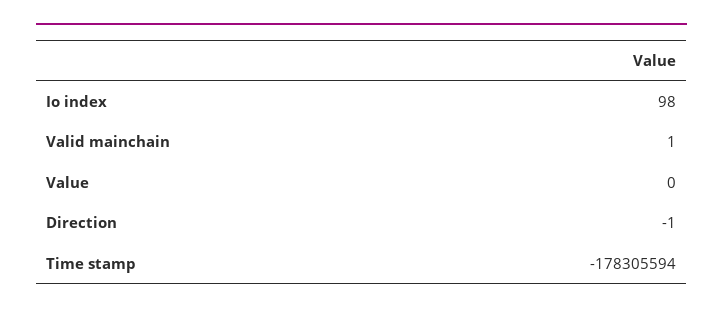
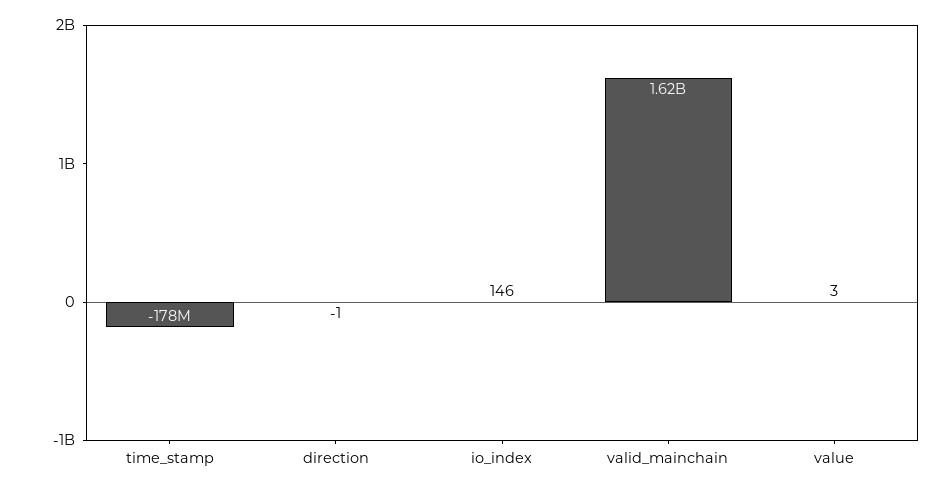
Io index: 98 -> 146
Valid mainchain: 1 -> 1620000000
Value: 0 -> 3

